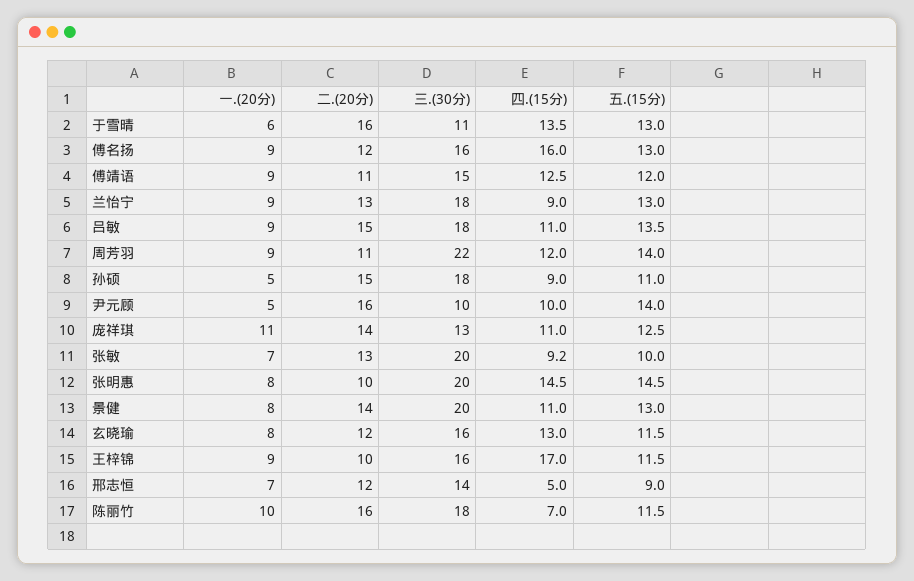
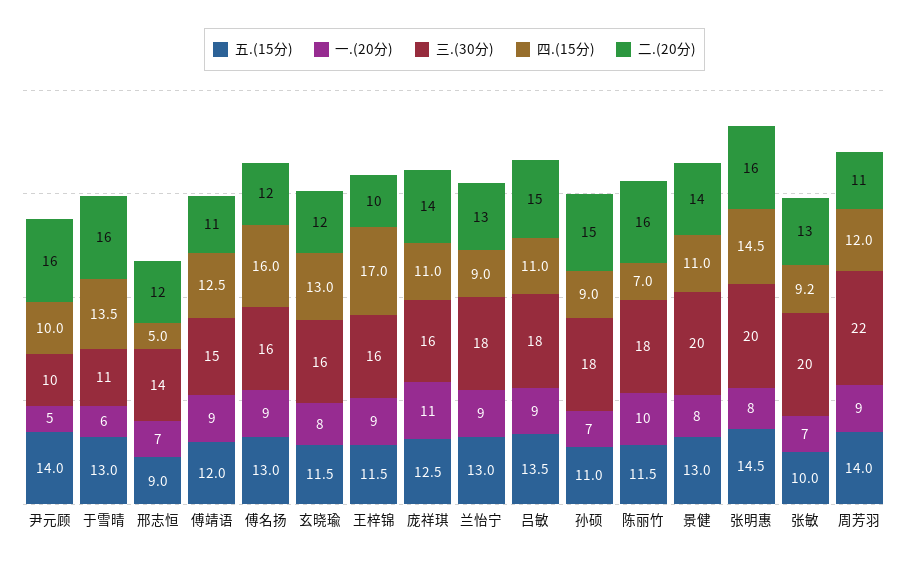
一.(20分), 孙硕: 5 -> 7
三.(30分), 庞祥琪: 13 -> 16
二.(20分), 张明惠: 10 -> 16

